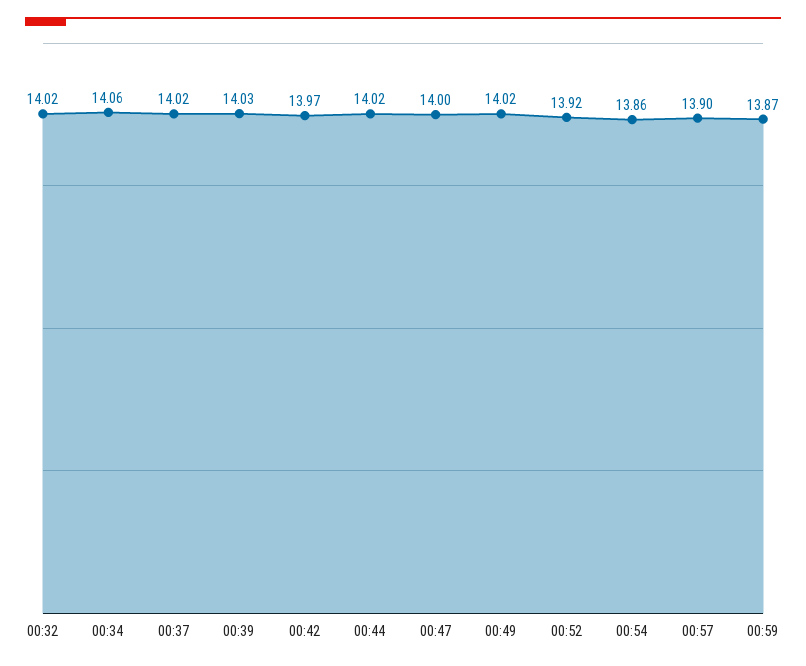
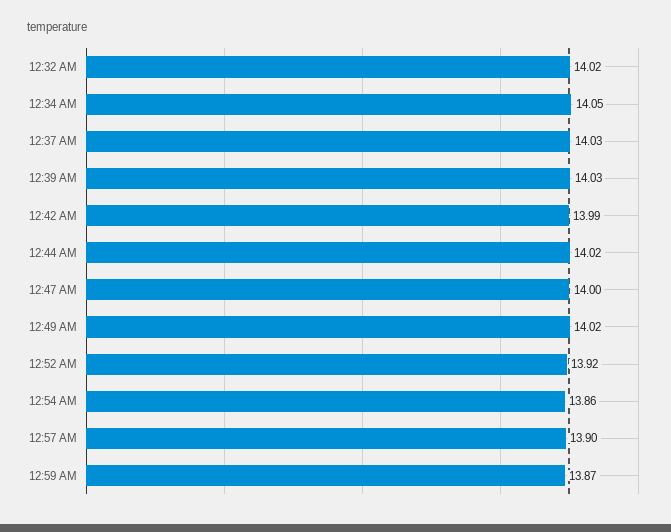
00:34: 14.06 -> 14.05
00:37: 14.02 -> 14.03
00:42: 13.97 -> 13.99

